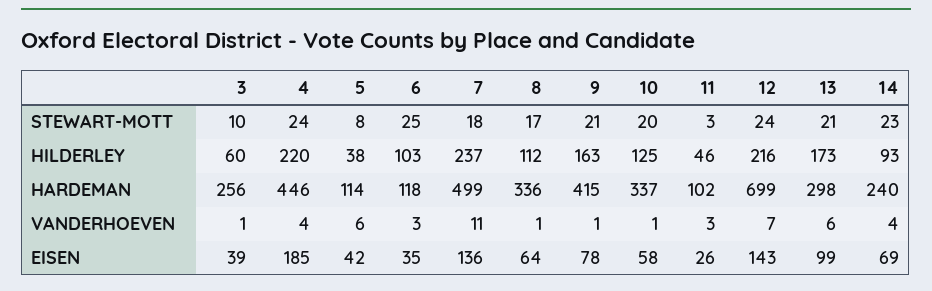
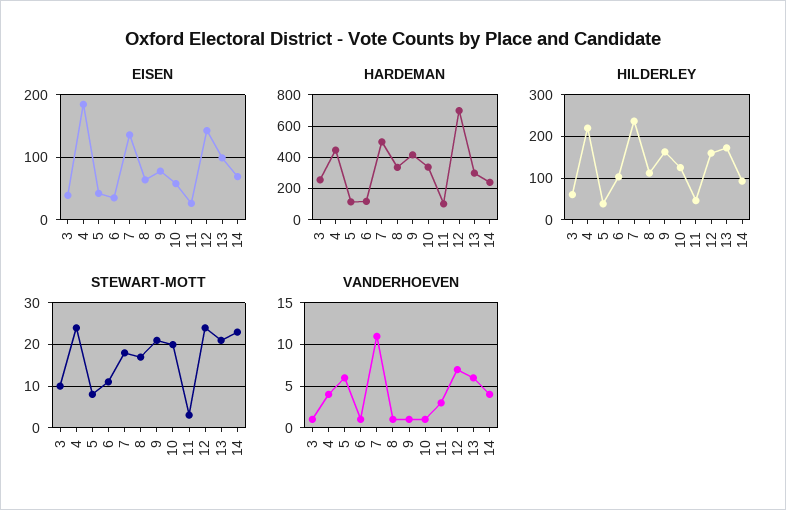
STEWART-MOTT, 6: 25 -> 10
HILDERLEY, 12: 216 -> 160
VANDERHOEVEN, 6: 3 -> 1

